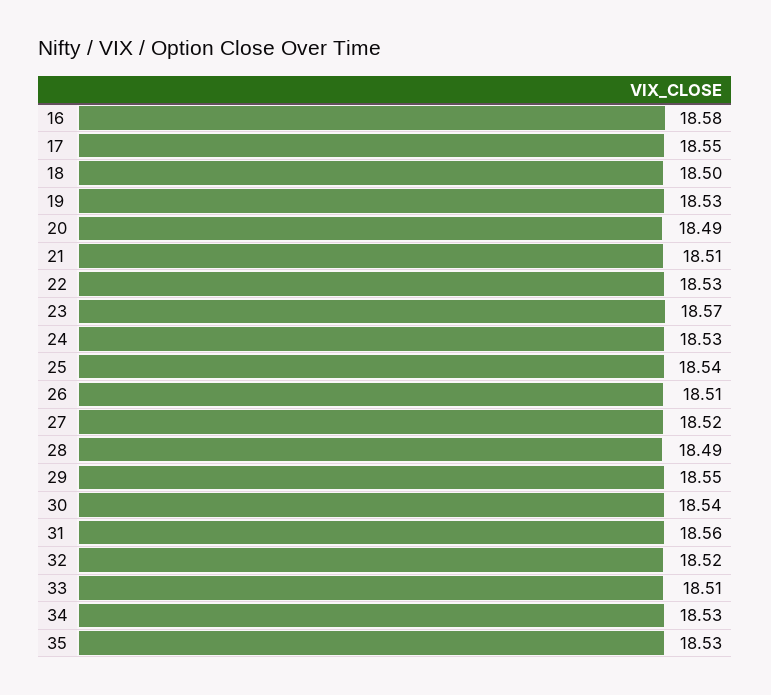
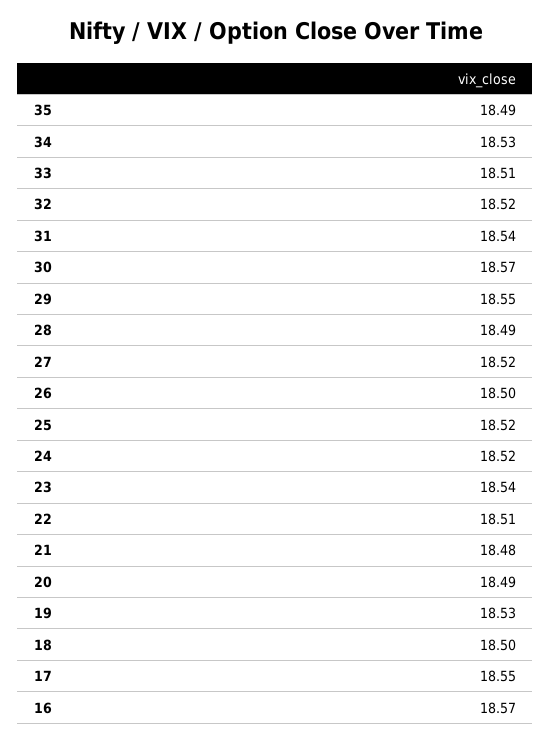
16: 18.58 -> 18.57
21: 18.51 -> 18.48
22: 18.53 -> 18.51
23: 18.57 -> 18.54
24: 18.53 -> 18.52
25: 18.54 -> 18.52
26: 18.51 -> 18.5
30: 18.54 -> 18.57
31: 18.56 -> 18.54
35: 18.53 -> 18.49

